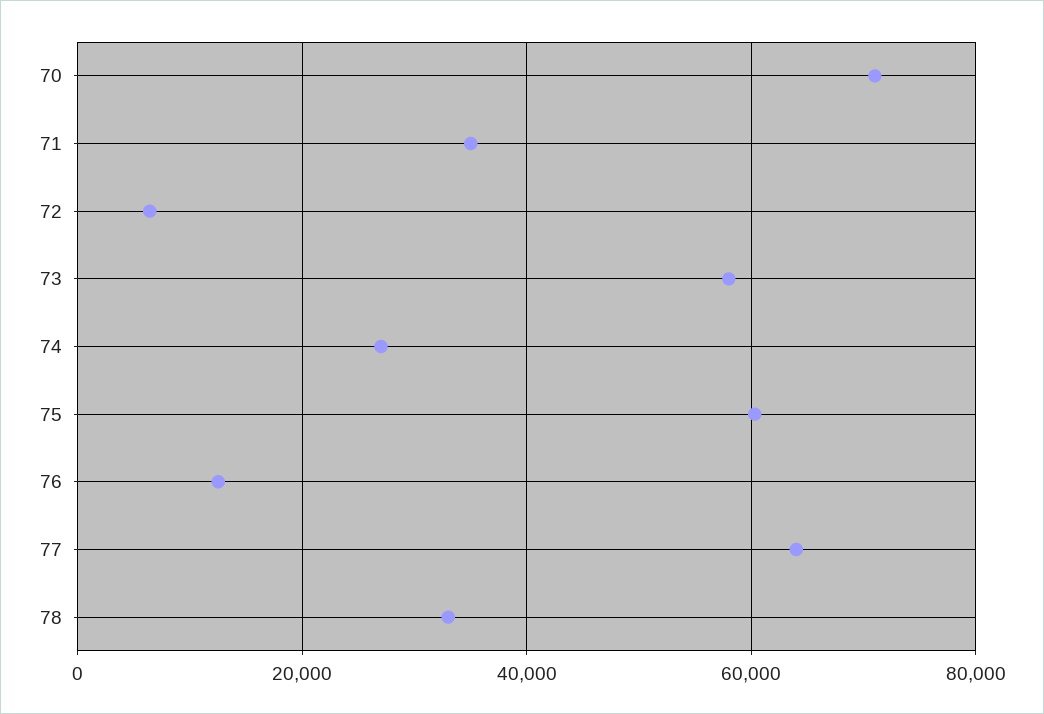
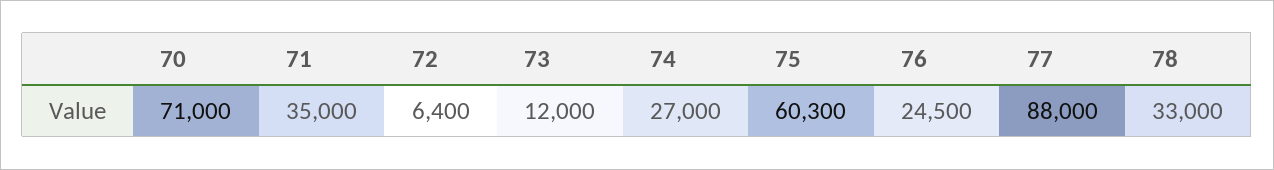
73: 58000 -> 12000
76: 12000 -> 24500
77: 64000 -> 88000

